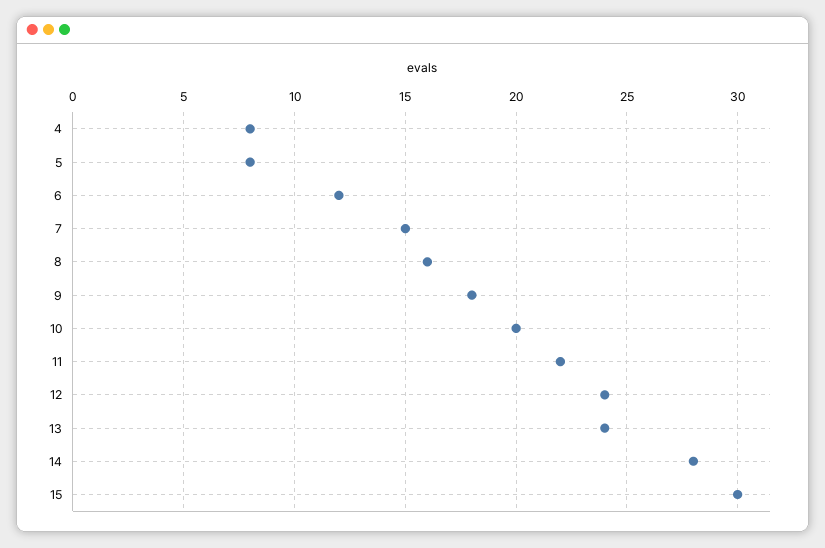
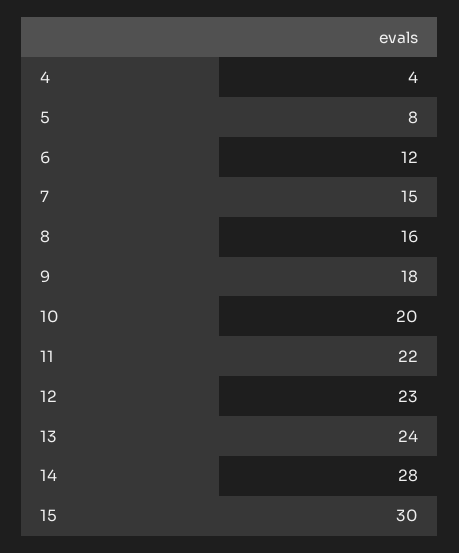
4: 8 -> 4
12: 24 -> 23

